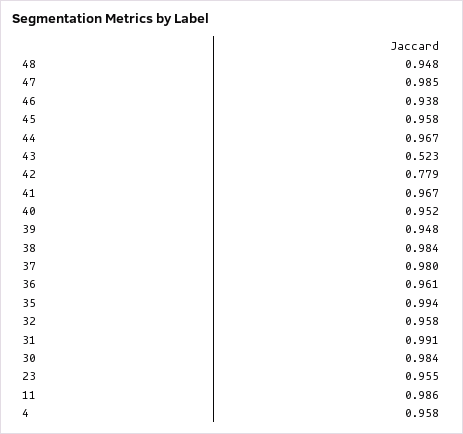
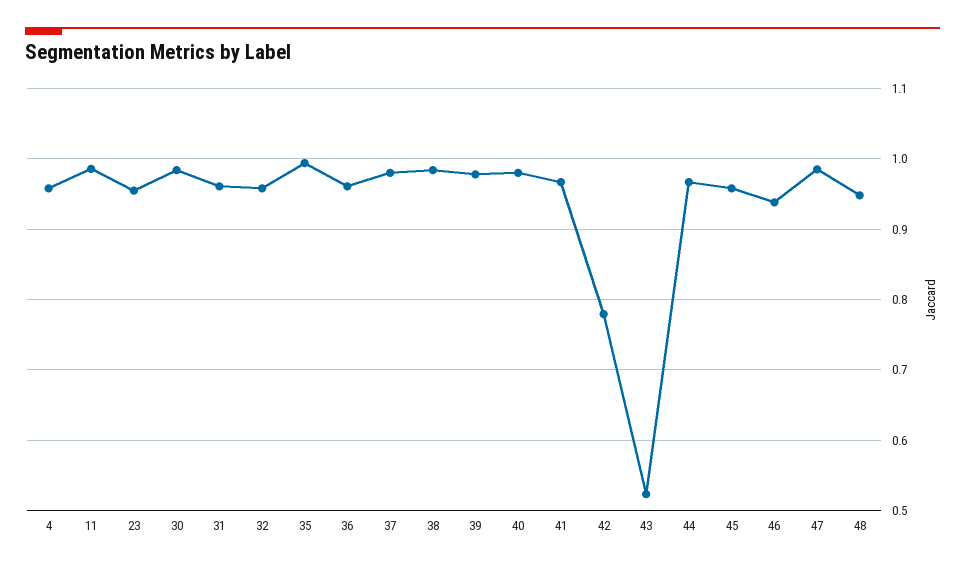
40: 0.952 -> 0.98
39: 0.948 -> 0.98
31: 0.991 -> 0.96

